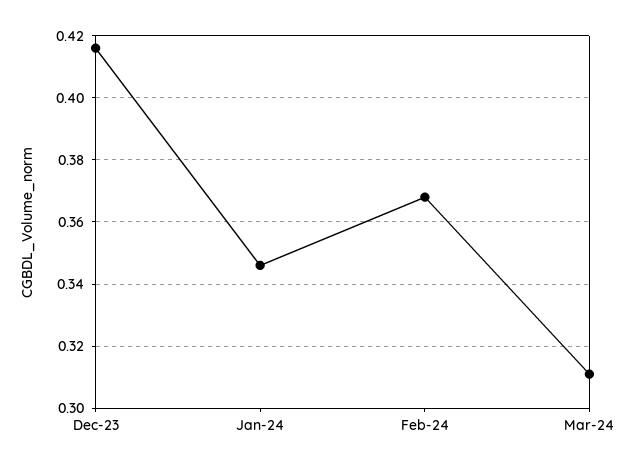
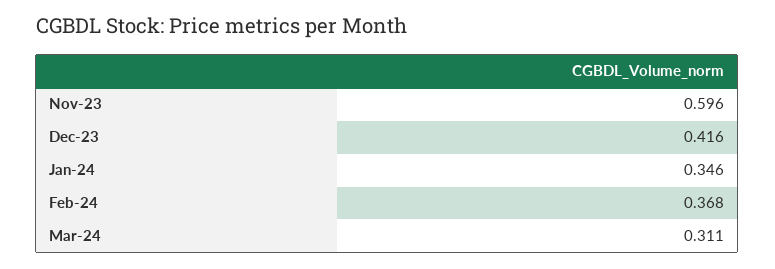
Nov-23: none -> 0.596

